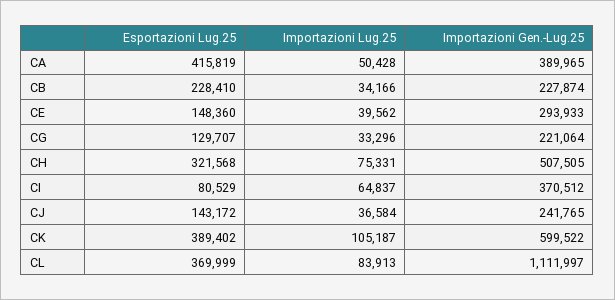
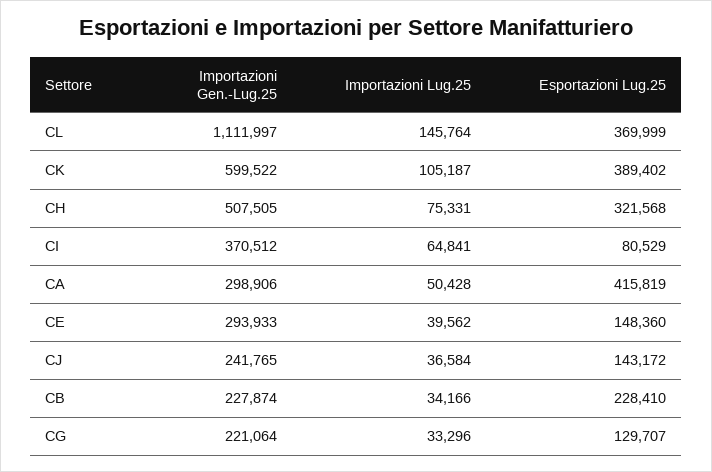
Importazioni Gen.-Lug.25, CA: 389965 -> 298906
Importazioni Lug.25, CI: 64837 -> 64841
Importazioni Lug.25, CL: 83913 -> 145764

